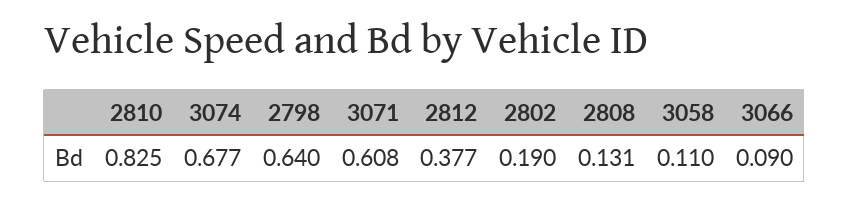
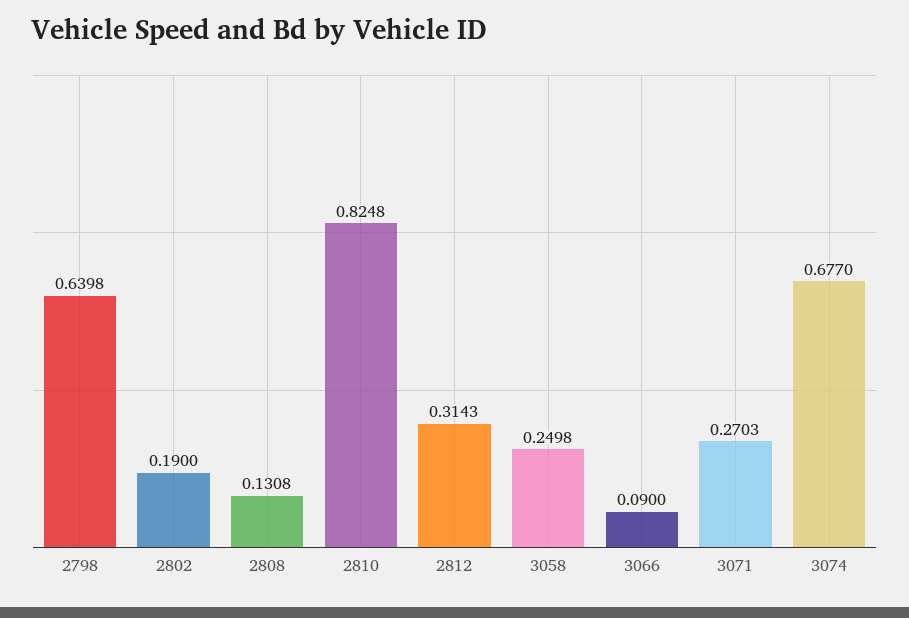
3071: 0.608 -> 0.2703
2812: 0.377 -> 0.3143
3058: 0.11 -> 0.2498

